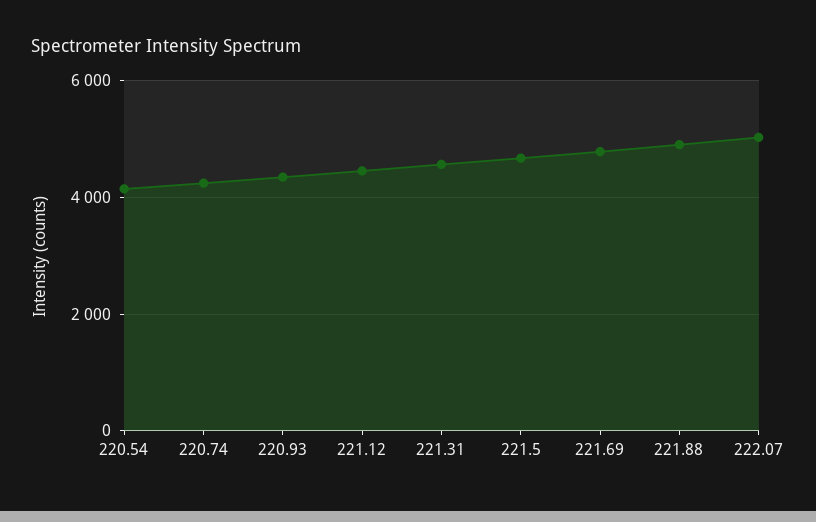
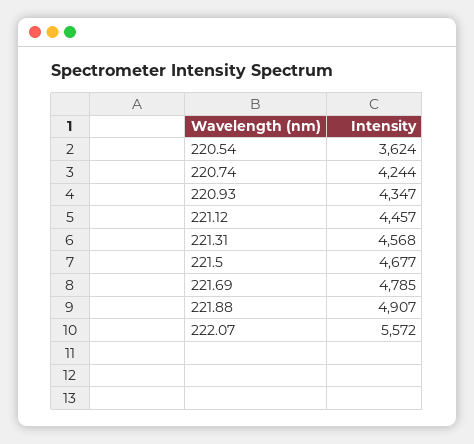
220.54: 4200 -> 3624
222.07: 5000 -> 5572

